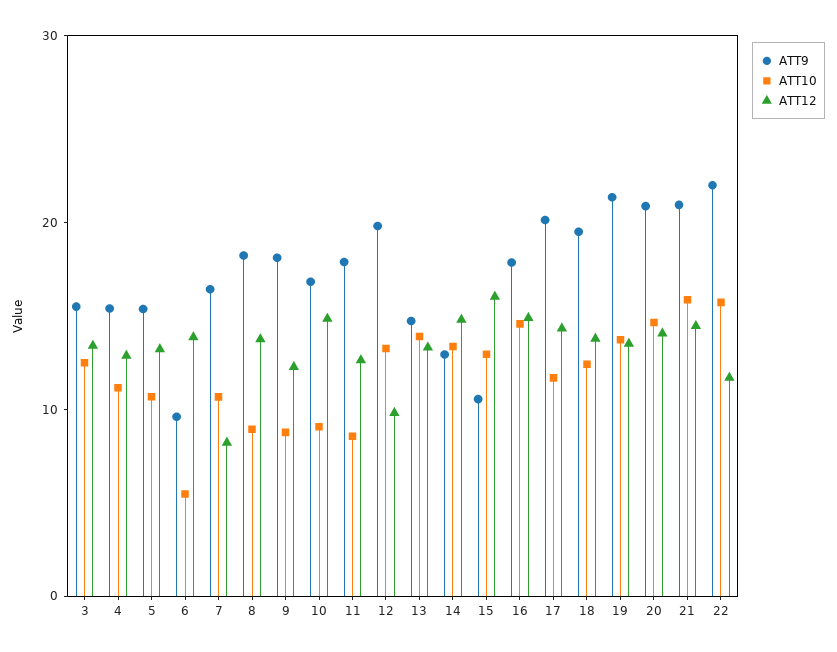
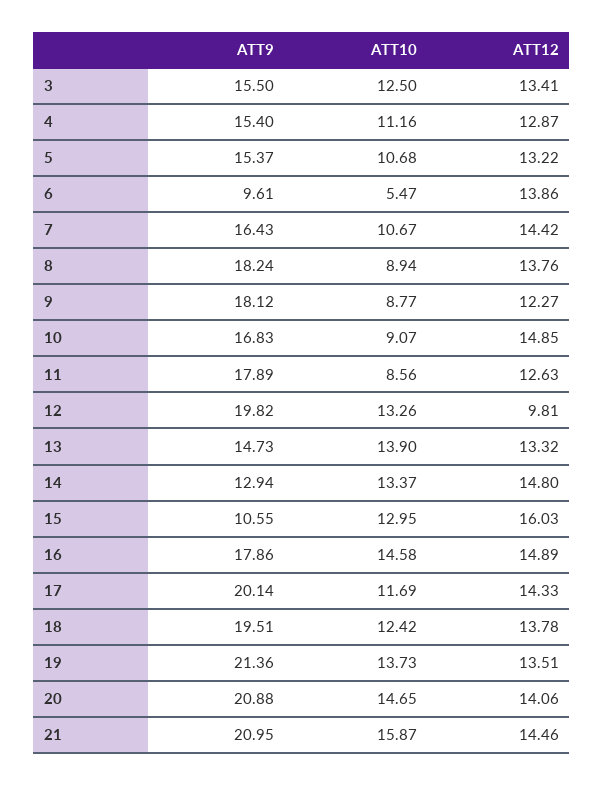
ATT12, 7: 8 -> 14.42
ATT9, 22: 22 -> none
ATT10, 22: 16 -> none
ATT12, 22: 12 -> none

